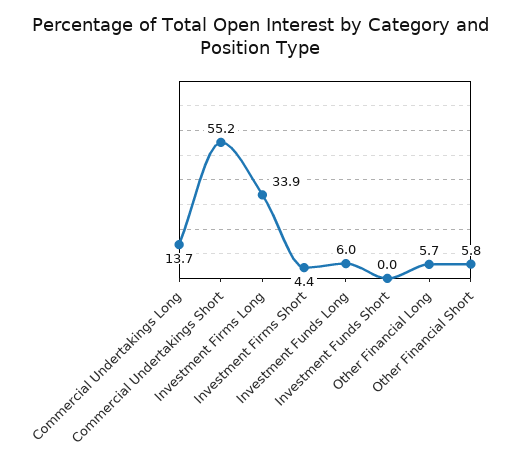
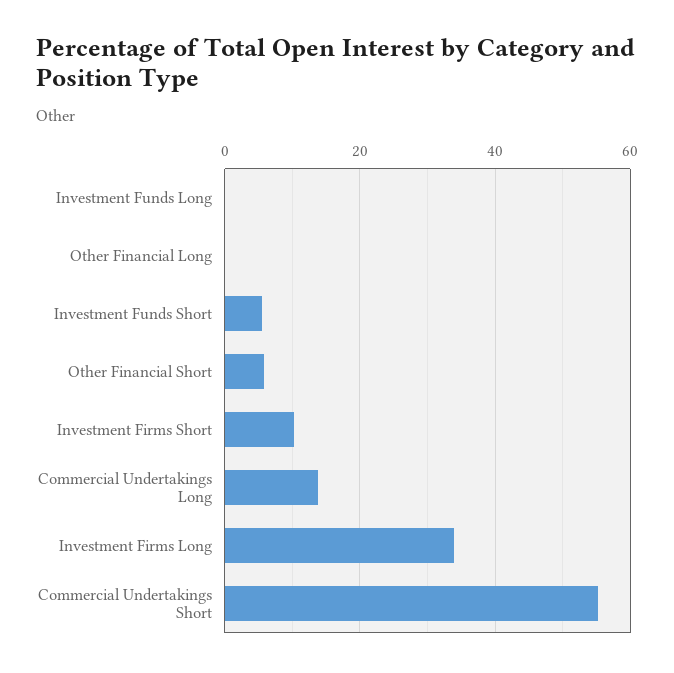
Investment Firms Short: 4.4 -> 10
Investment Funds Long: 6 -> 0
Investment Funds Short: 0 -> 6
Other Financial Long: 5.7 -> 0

